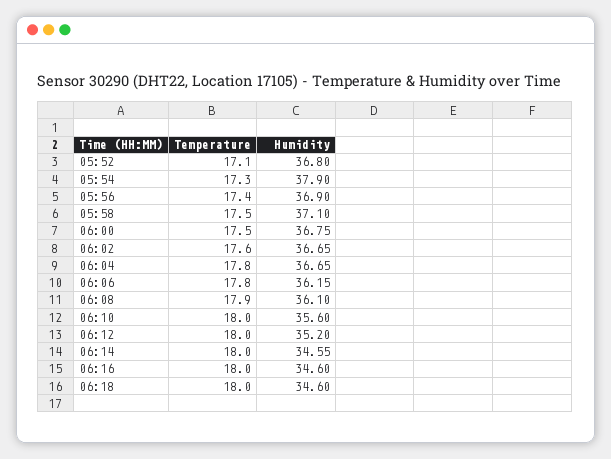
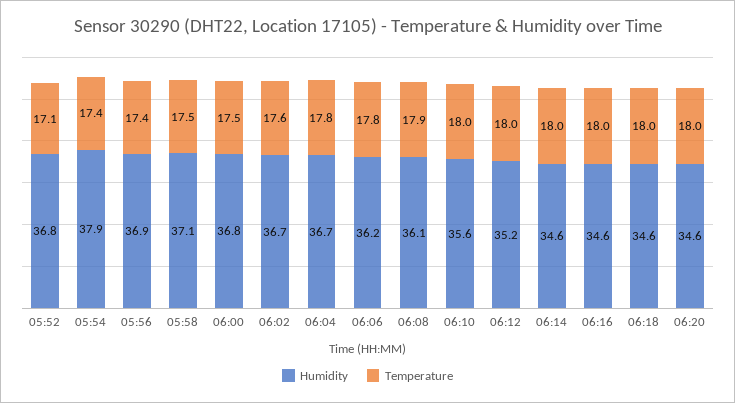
Temperature, 05:54: 17.3 -> 17.4
Humidity, 06:20: none -> 34.6
Temperature, 06:20: none -> 18

